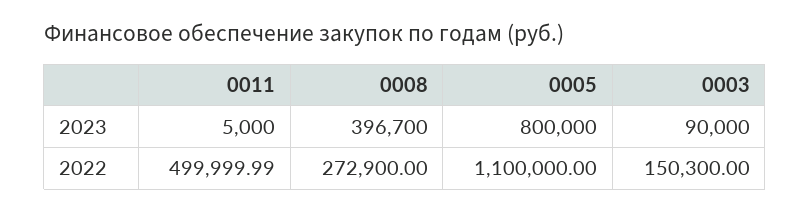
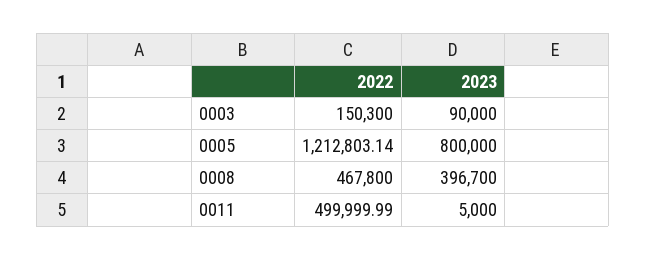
0008, 2022: 272900 -> 467800
0005, 2022: 1100000 -> 1212803.14

